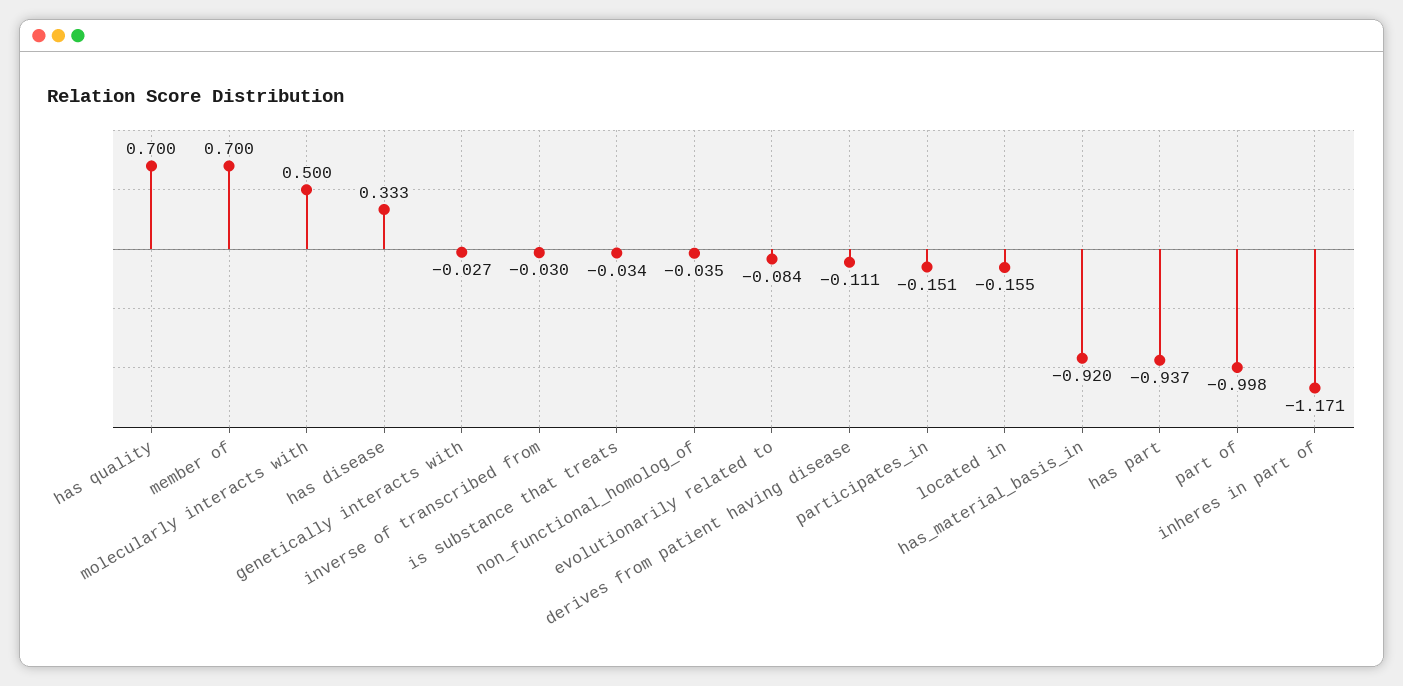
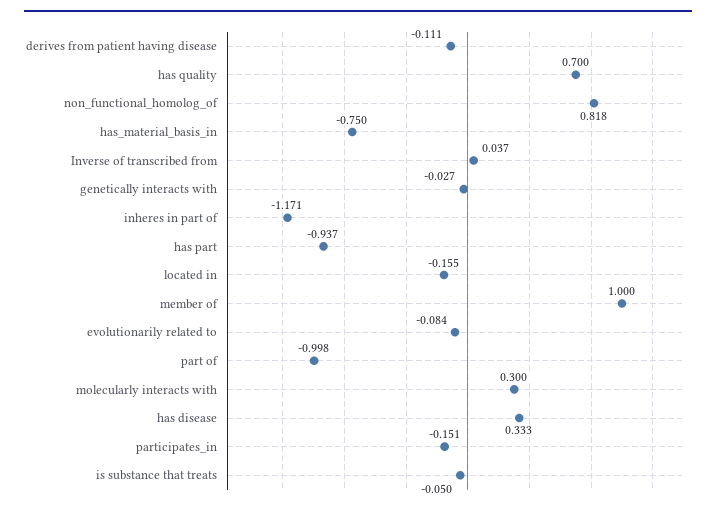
member of: 0.7 -> 1
molecularly interacts with: 0.5 -> 0.3
inverse of transcribed from: -0.03 -> 0.037
is substance that treats: -0.034 -> -0.05
non_functional_homolog_of: -0.035 -> 0.818
has_material_basis_in: -0.92 -> -0.75

